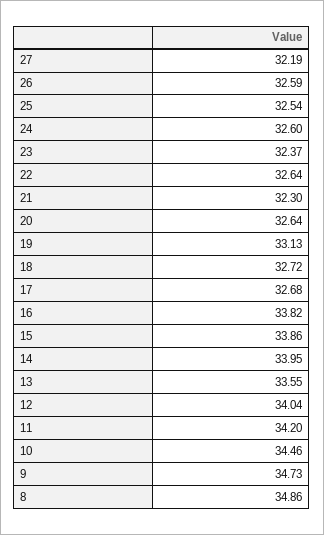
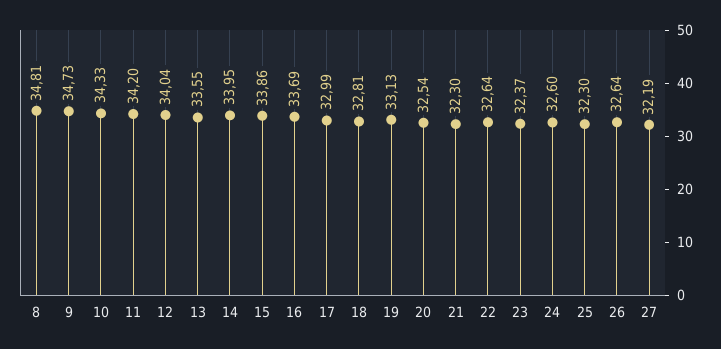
26: 32.59 -> 32.64
25: 32.54 -> 32.3
20: 32.64 -> 32.54
18: 32.72 -> 32.81
17: 32.68 -> 32.99
16: 33.82 -> 33.69
10: 34.46 -> 34.33
8: 34.86 -> 34.81

